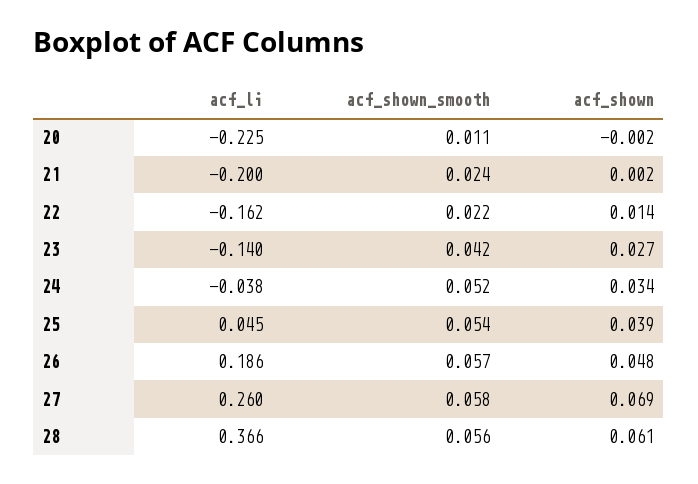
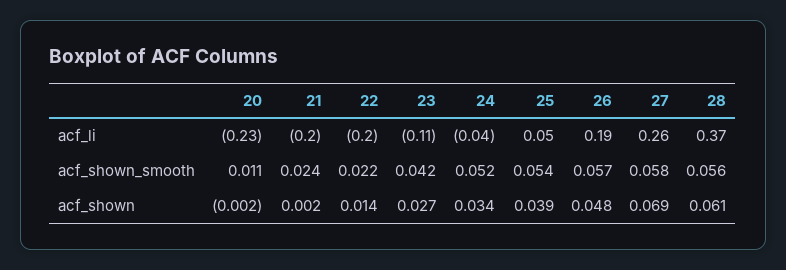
acf_li, 22: -0.162 -> -0.2
acf_li, 23: -0.14 -> -0.11

